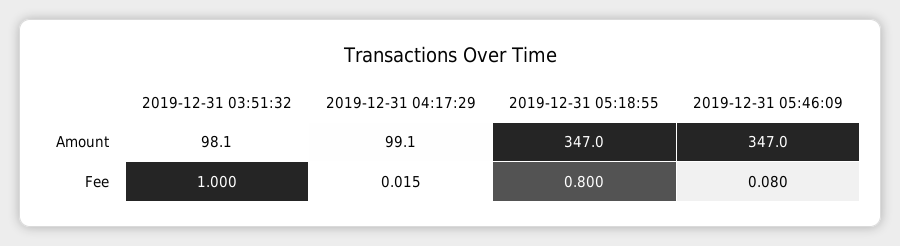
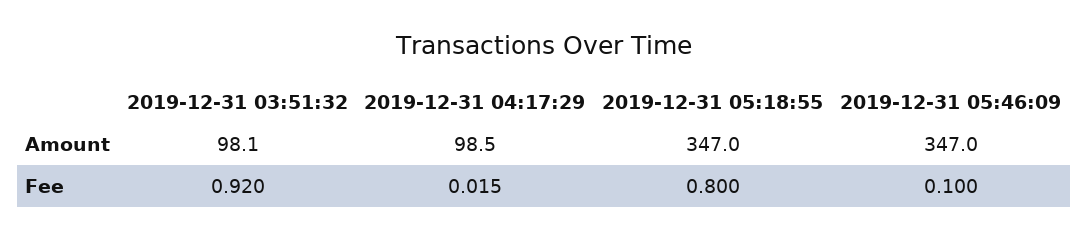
2019-12-31 04:17:29, Amount: 99.1 -> 98.5
2019-12-31 03:51:32, Fee: 1 -> 0.92
2019-12-31 05:46:09, Fee: 0.08 -> 0.1

